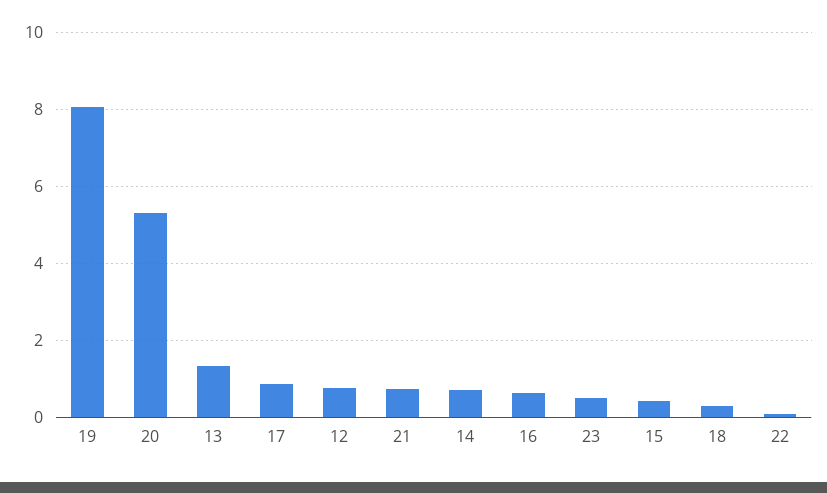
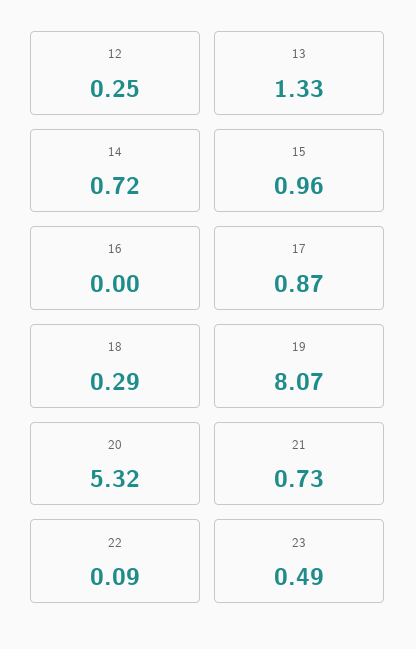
12: 0.8 -> 0.25
16: 0.6 -> 0
15: 0.4 -> 0.96

